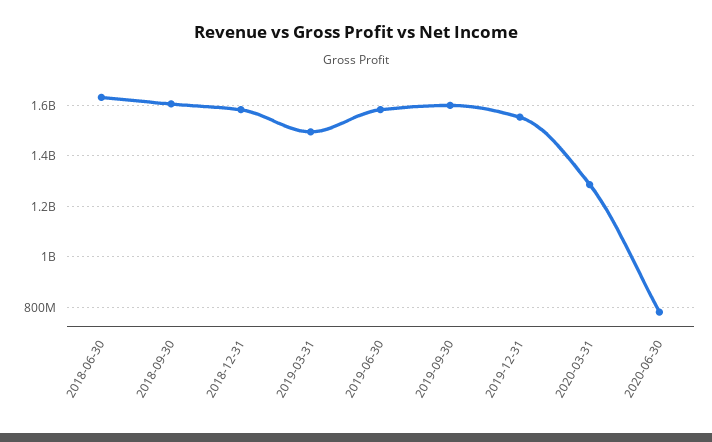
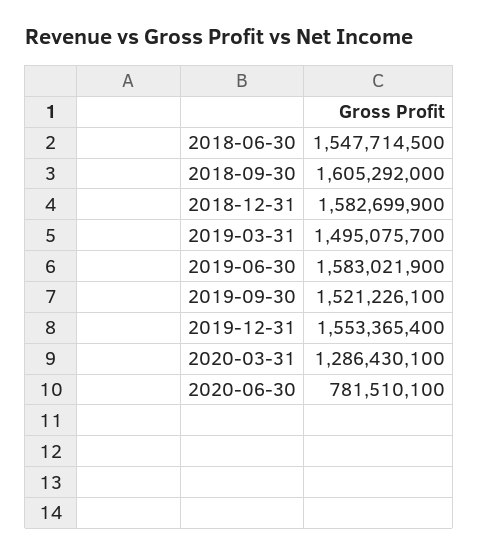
2018-06-30: 1625000000 -> 1547714500
2019-09-30: 1600000000 -> 1521226100

